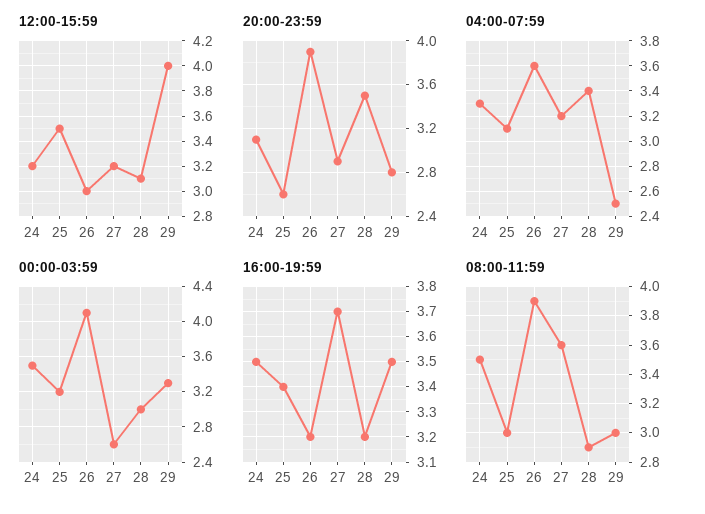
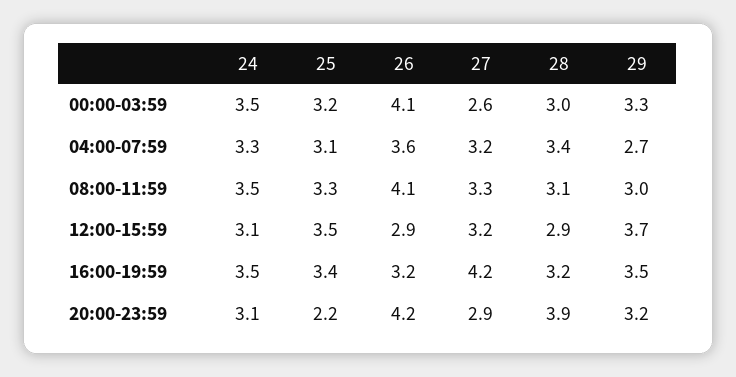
12:00-15:59, 24: 3.2 -> 3.1
12:00-15:59, 26: 3 -> 2.9
12:00-15:59, 28: 3.1 -> 2.9
12:00-15:59, 29: 4 -> 3.7
20:00-23:59, 25: 2.6 -> 2.2
20:00-23:59, 26: 3.9 -> 4.2
20:00-23:59, 28: 3.5 -> 3.9
20:00-23:59, 29: 2.8 -> 3.2
04:00-07:59, 29: 2.5 -> 2.7
16:00-19:59, 27: 3.7 -> 4.2
08:00-11:59, 25: 3 -> 3.3
08:00-11:59, 26: 3.9 -> 4.1
08:00-11:59, 27: 3.6 -> 3.3
08:00-11:59, 28: 2.9 -> 3.1

